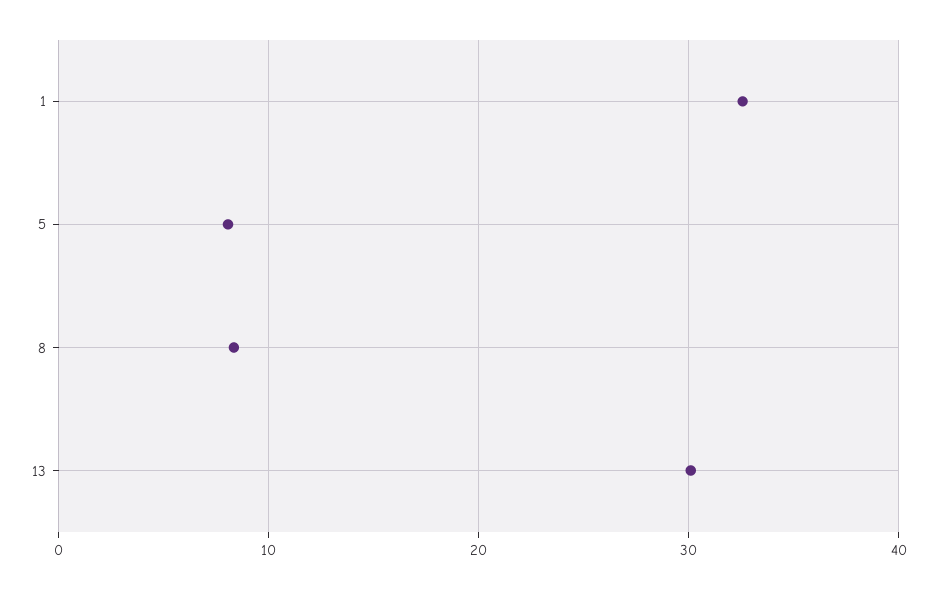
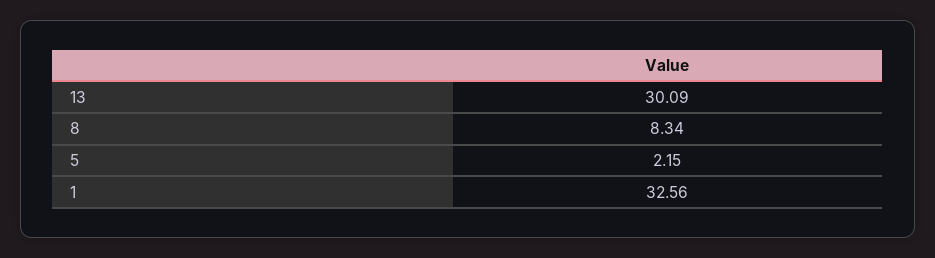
5: 8 -> 2.15

